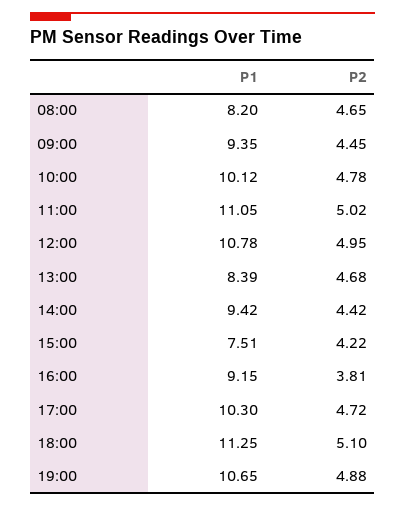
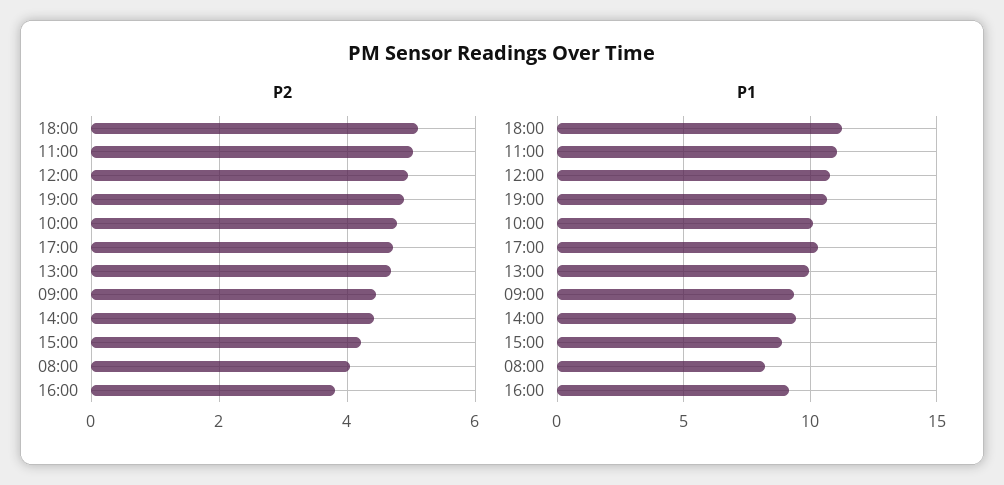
P2, 08:00: 4.65 -> 4
P1, 13:00: 8.39 -> 10
P1, 15:00: 7.51 -> 9

